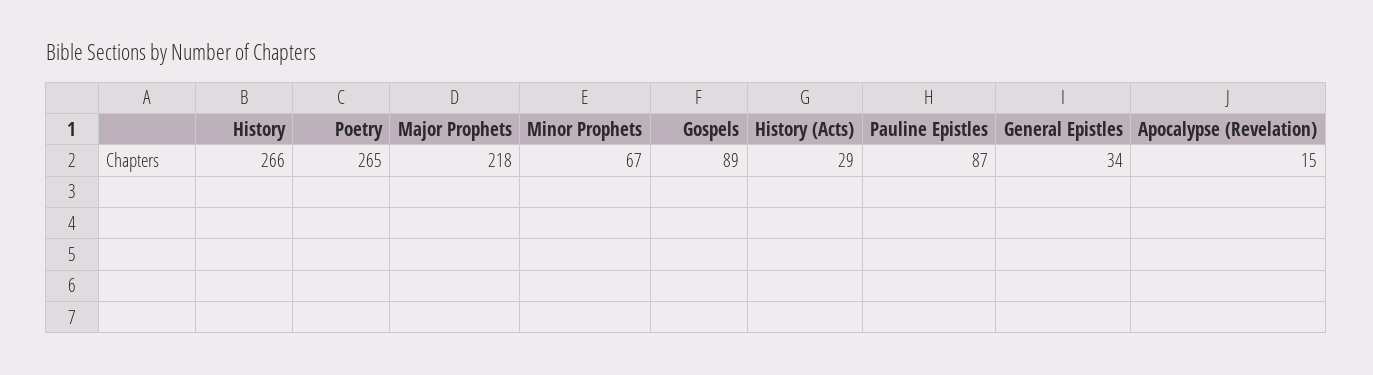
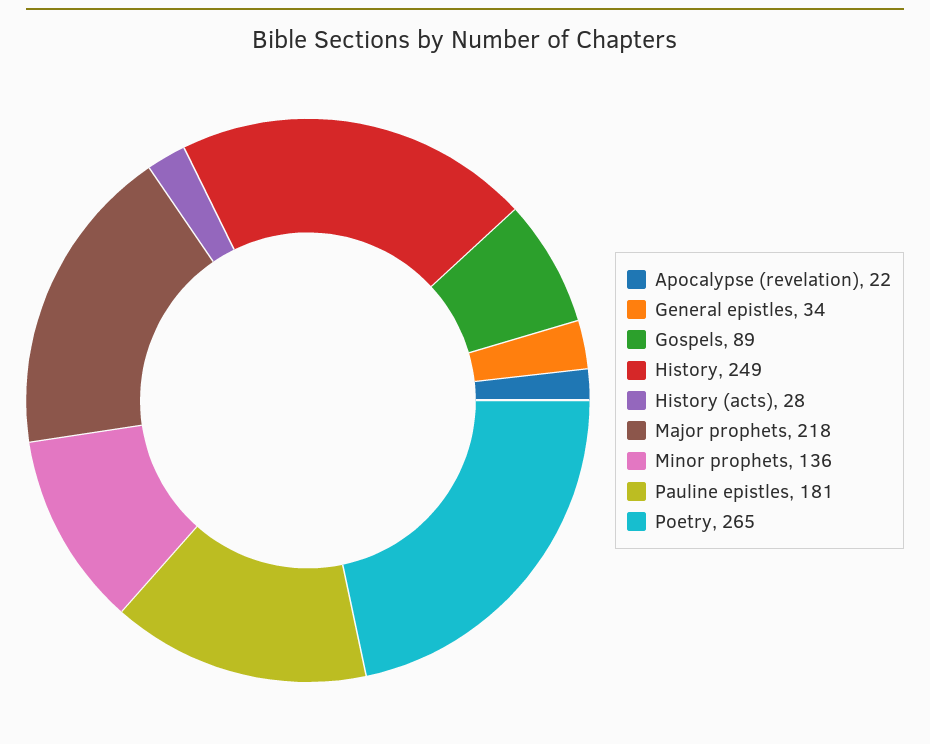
History: 266 -> 249
Minor Prophets: 67 -> 136
History (Acts): 29 -> 28
Pauline Epistles: 87 -> 181
Apocalypse (Revelation): 15 -> 22

